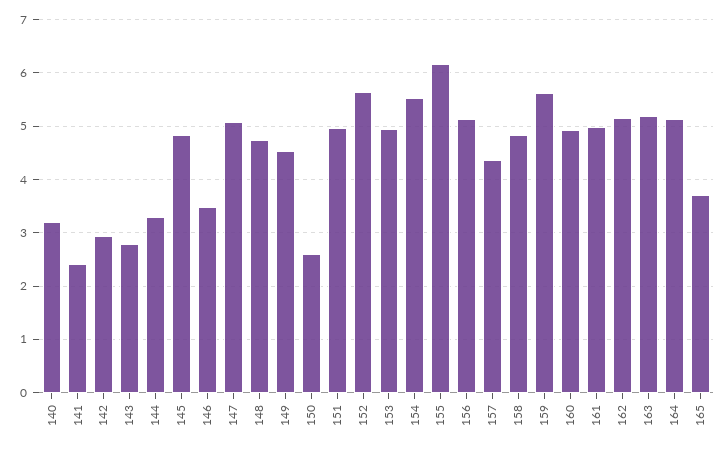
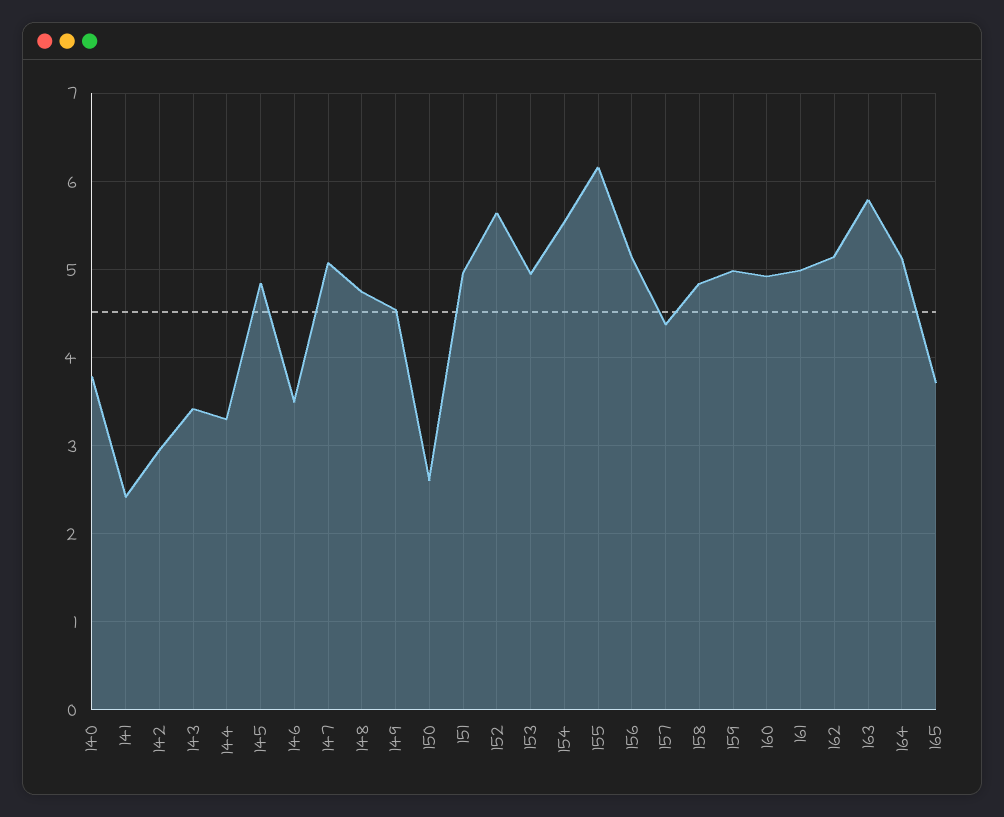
140: 3.2 -> 3.8
143: 2.8 -> 3.4
159: 5.6 -> 5
163: 5.2 -> 5.8

